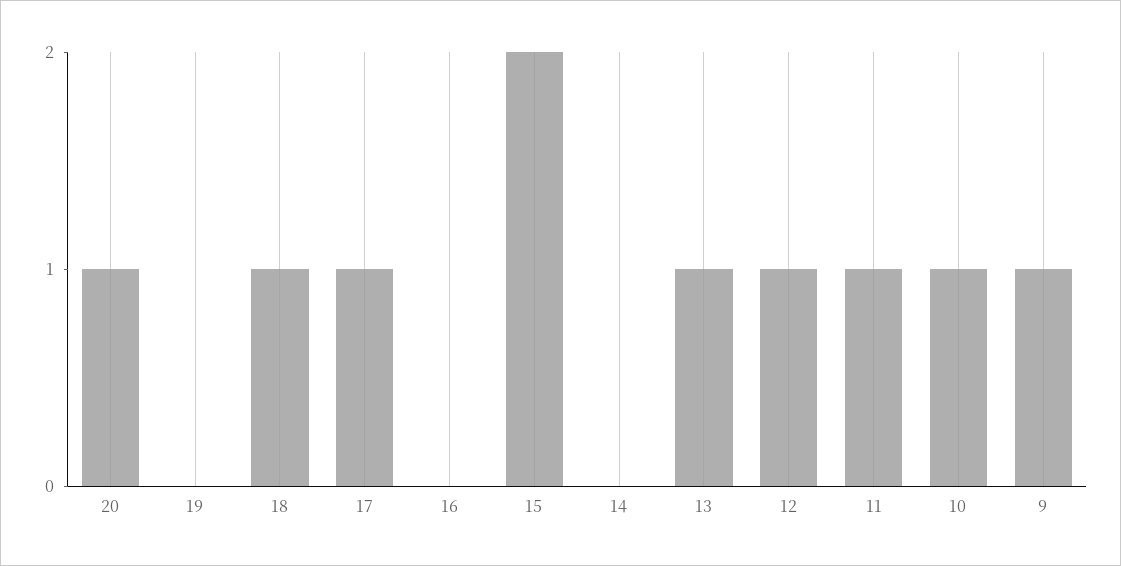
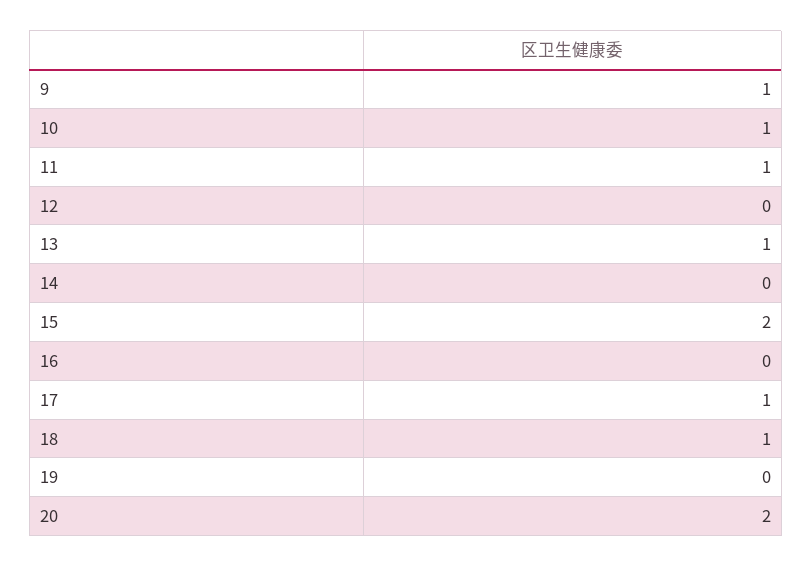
20: 1 -> 2
12: 1 -> 0

